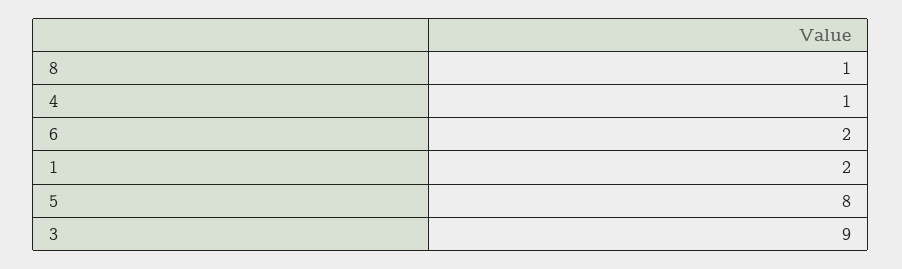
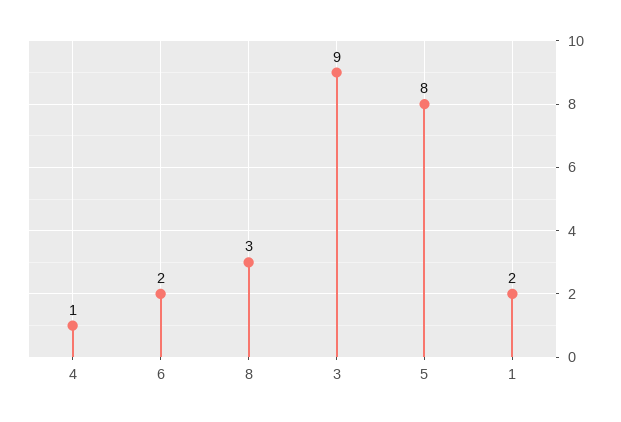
8: 1 -> 3

